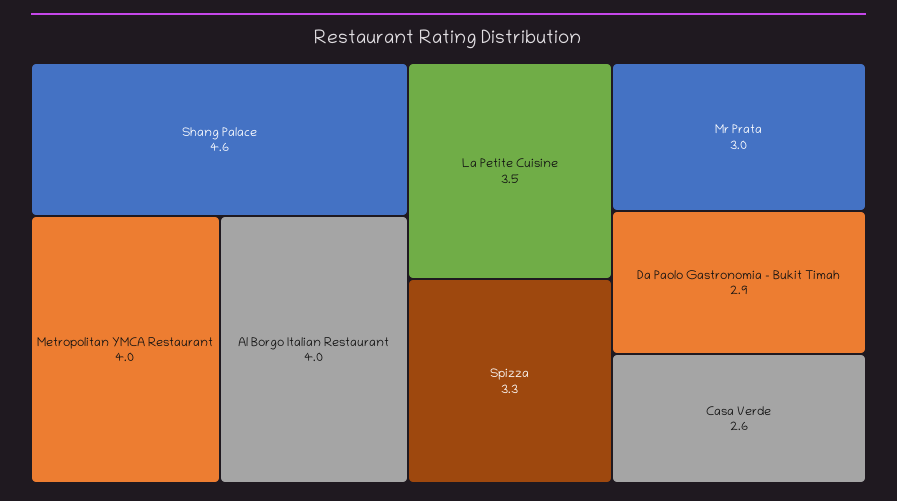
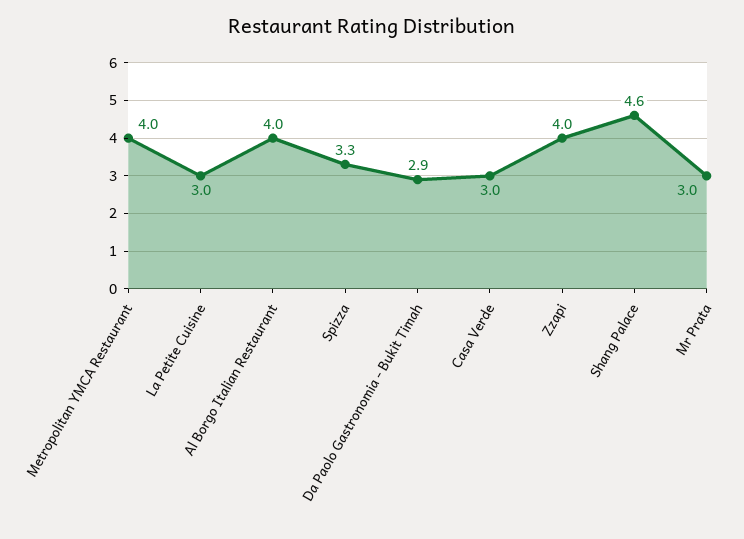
La Petite Cuisine: 3.5 -> 3
Casa Verde: 2.6 -> 3
Zzapi: none -> 4

